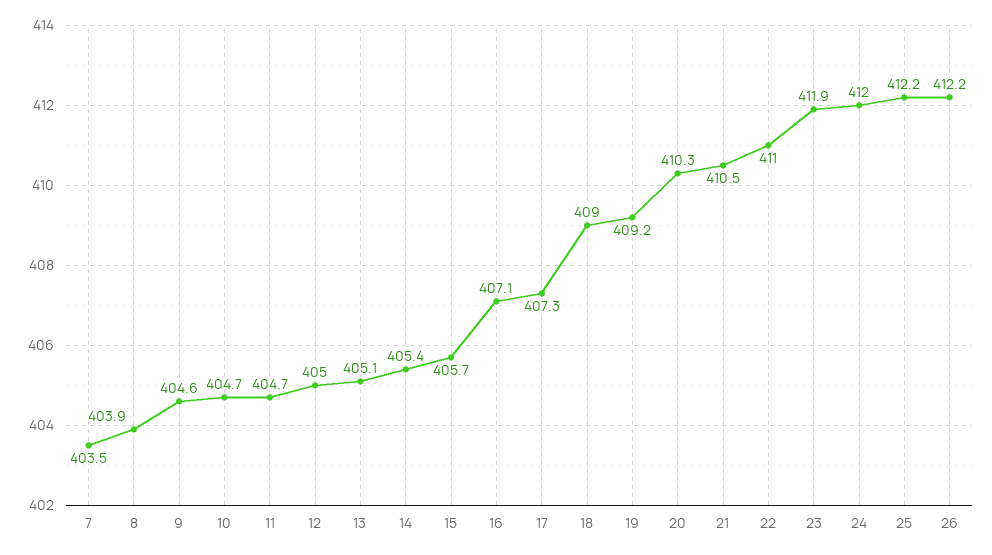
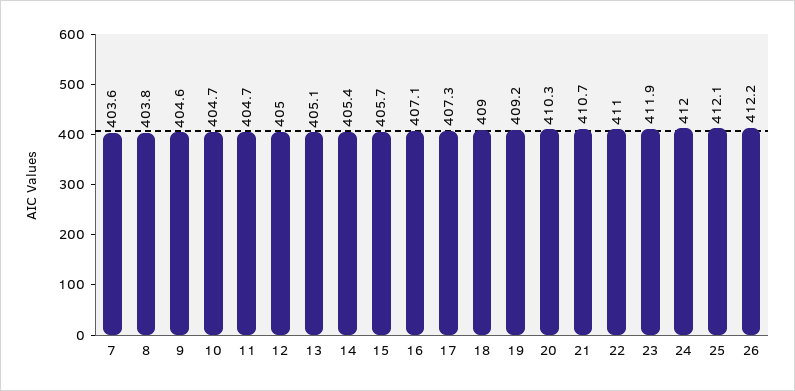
7: 403.5 -> 403.6
8: 403.9 -> 403.8
21: 410.5 -> 410.7
25: 412.2 -> 412.1

